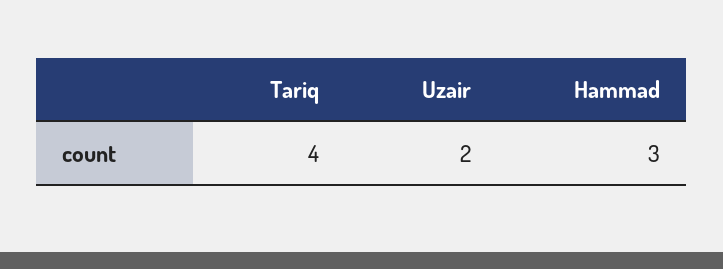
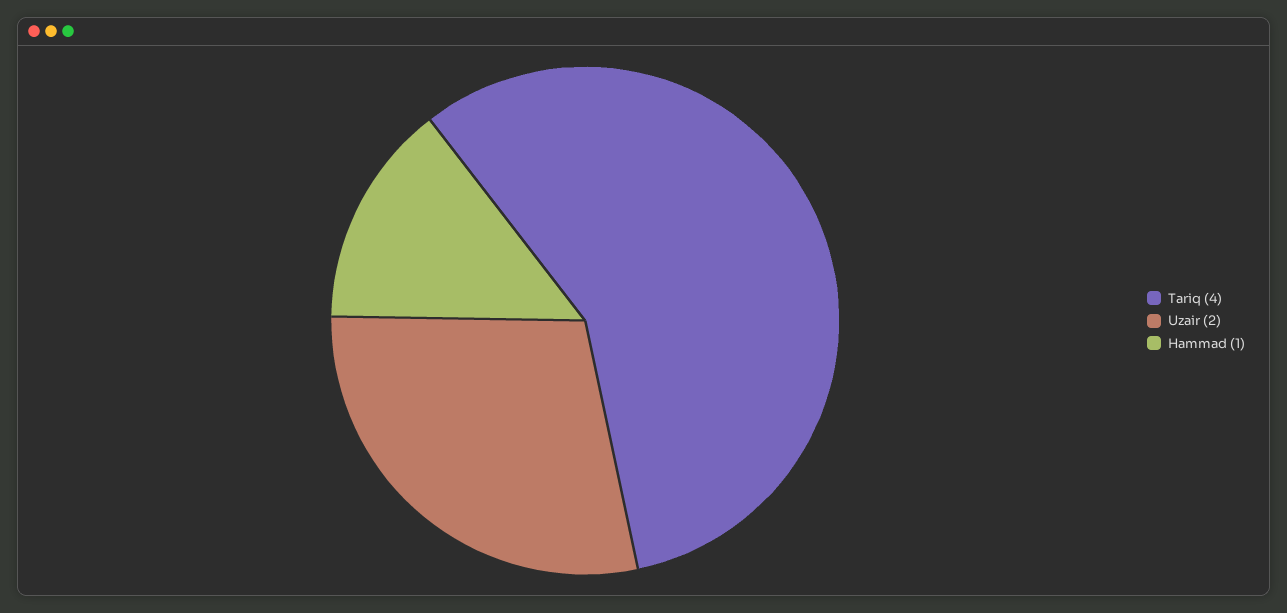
Hammad: 3 -> 1

